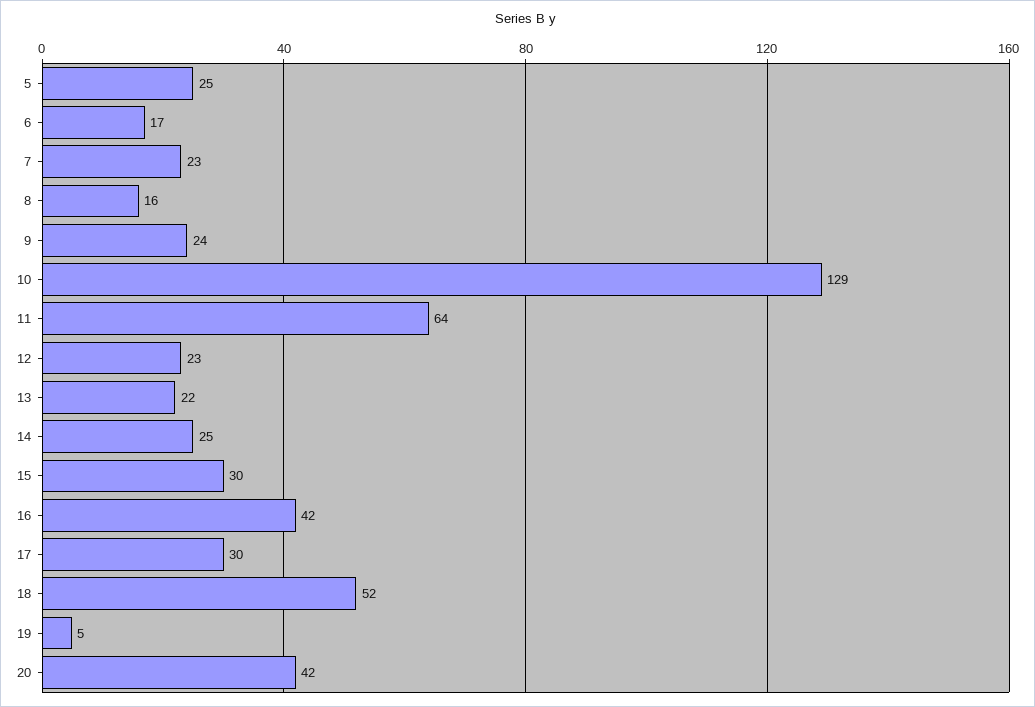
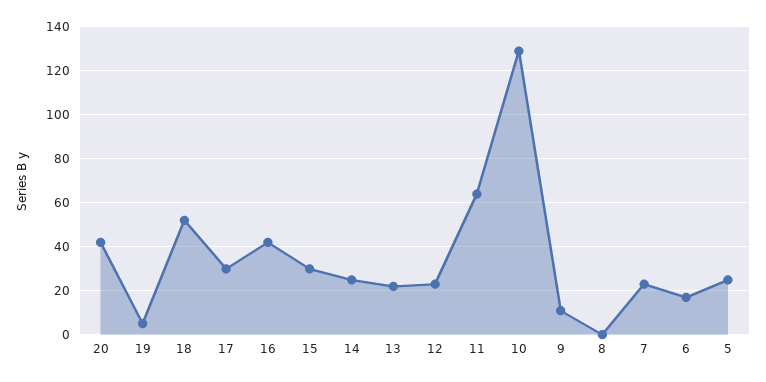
8: 16 -> 0
9: 24 -> 10

